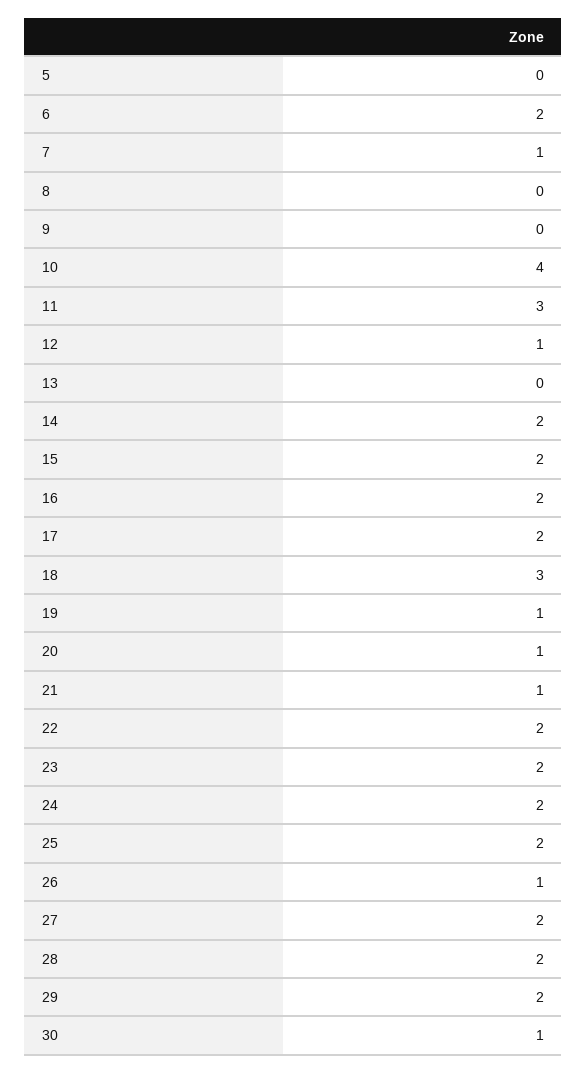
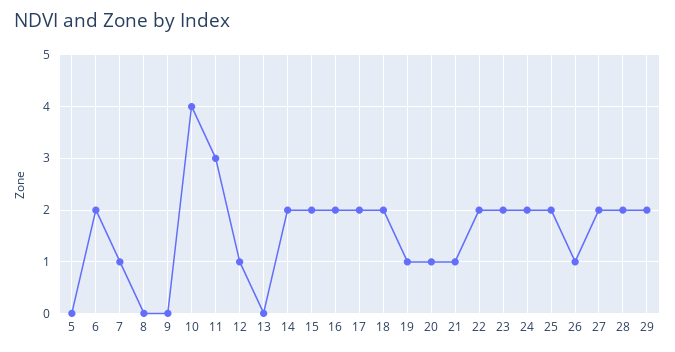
18: 3 -> 2
30: 1 -> none

